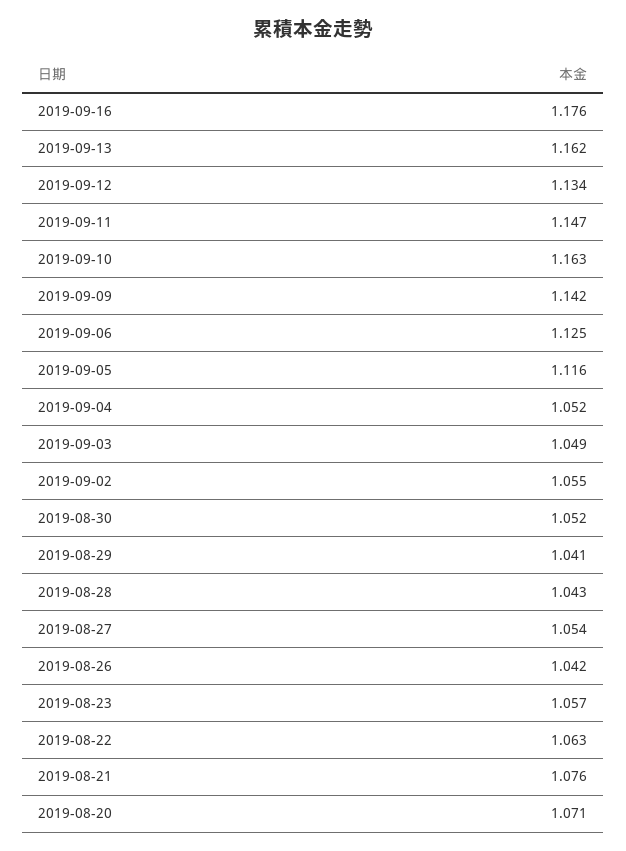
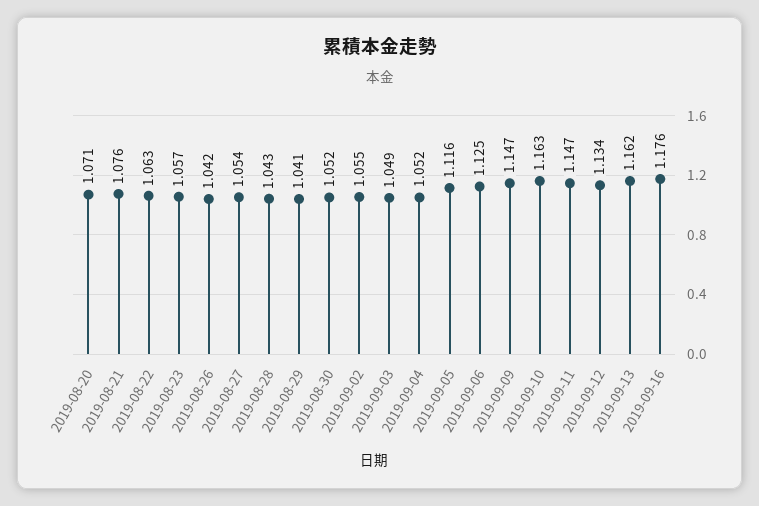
2019-09-09: 1.142 -> 1.147

